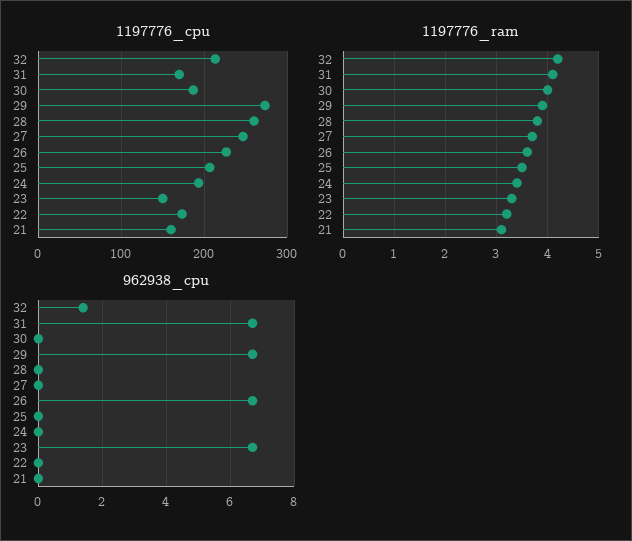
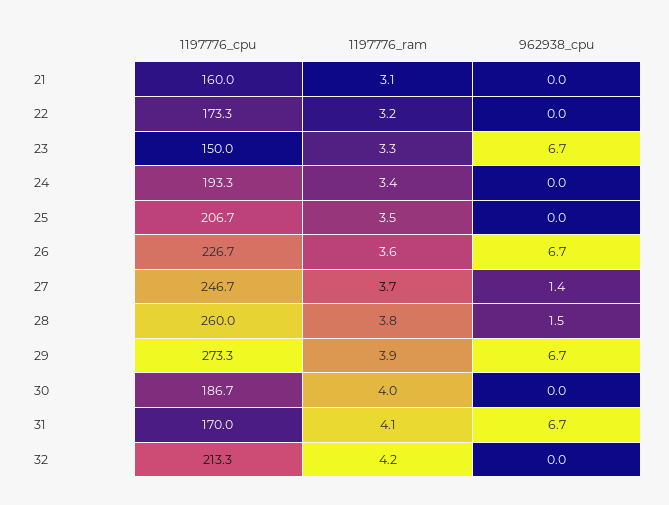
962938_cpu, 32: 1.5 -> 0
962938_cpu, 28: 0 -> 1.5
962938_cpu, 27: 0 -> 1.4

